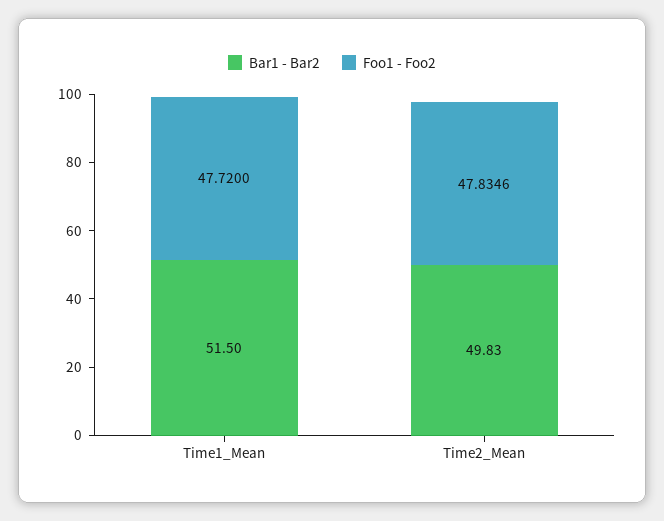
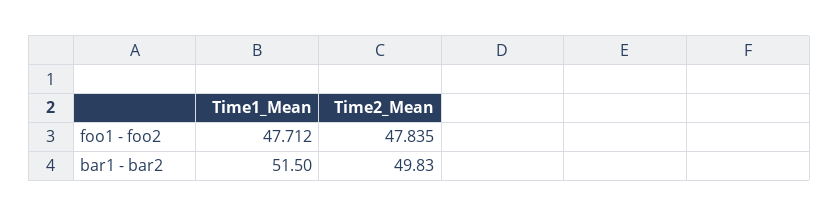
Foo1 - Foo2, Time1_Mean: 47.72 -> 47.712

